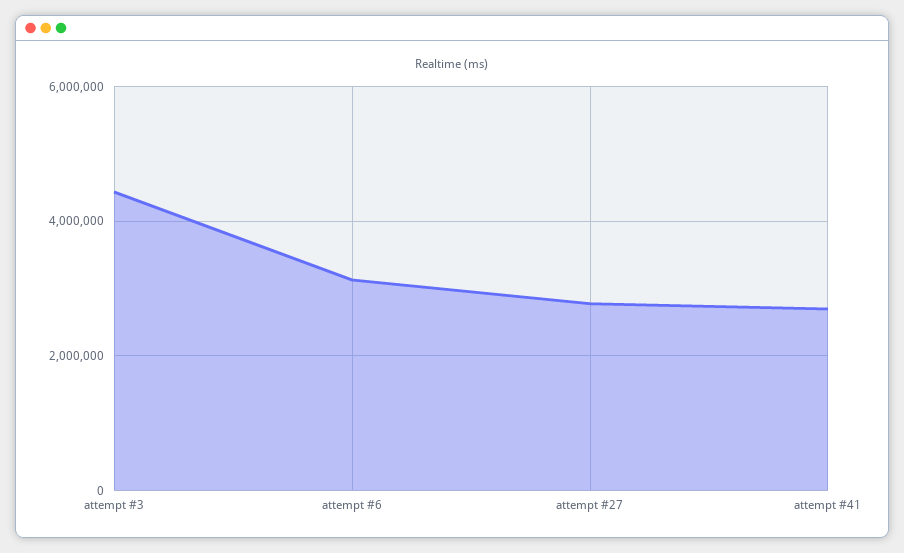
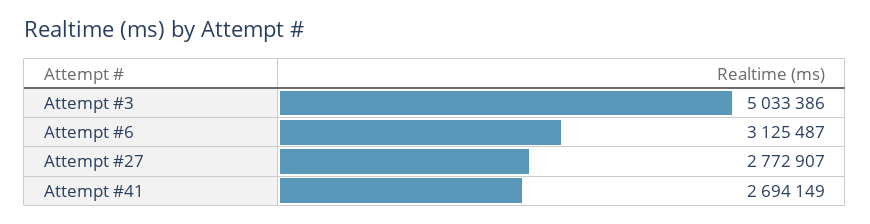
attempt #3: 4400000 -> 5033386

